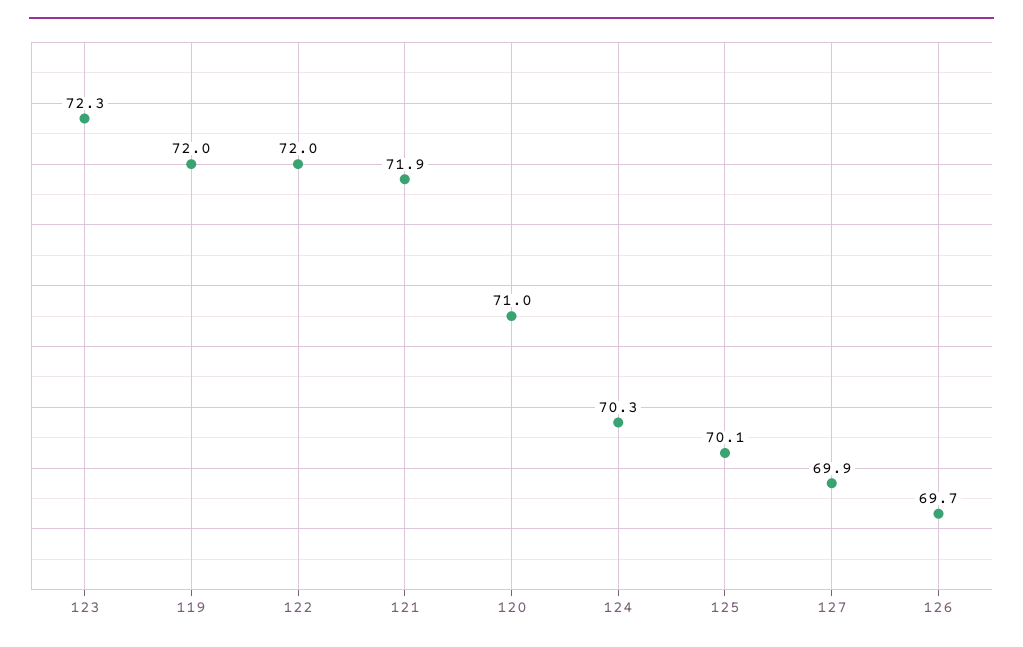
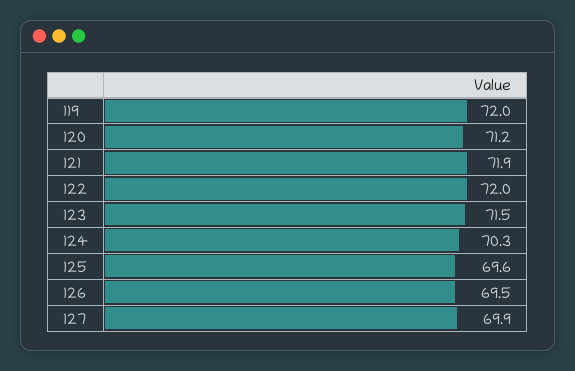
123: 72.3 -> 71.5
120: 71 -> 71.2
125: 70.1 -> 69.6
126: 69.7 -> 69.5

